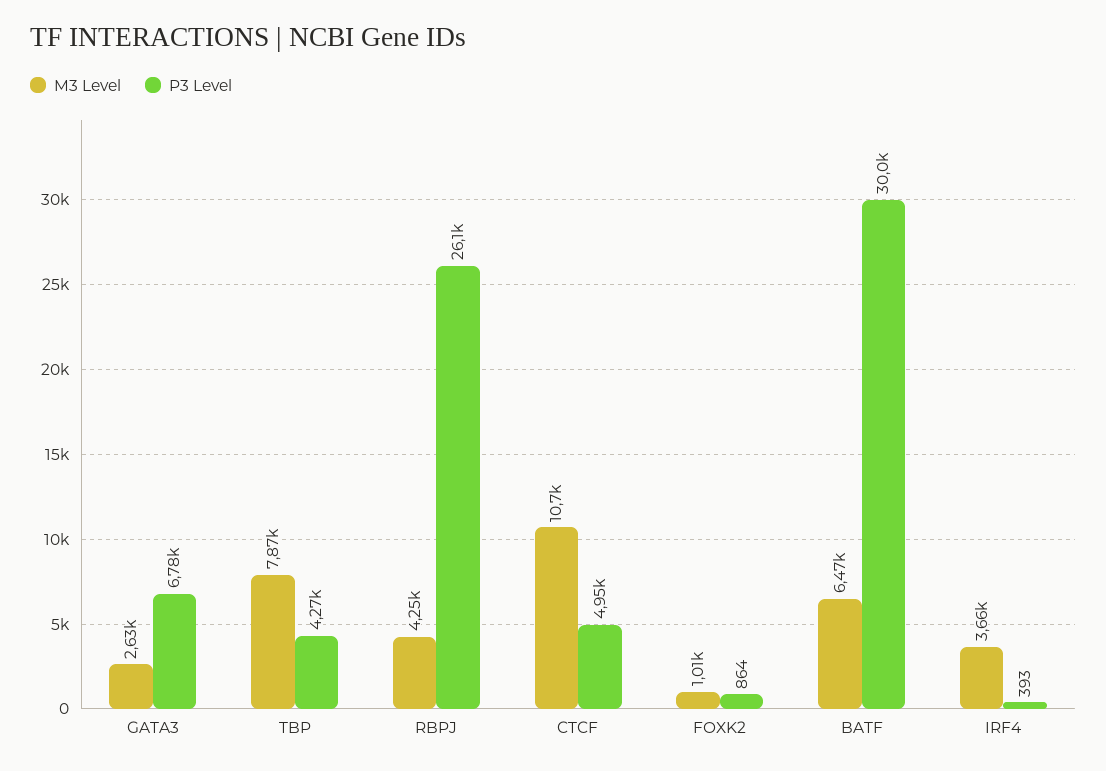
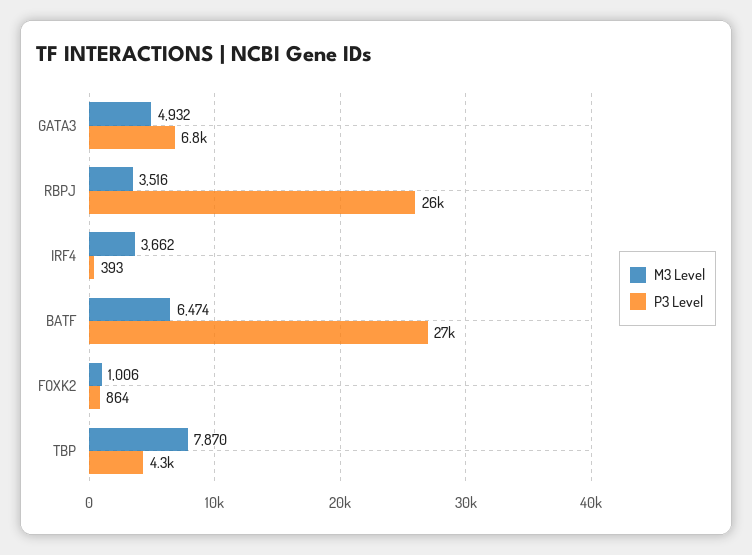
M3 Level, GATA3: 2630 -> 4932
M3 Level, RBPJ: 4250 -> 3516
M3 Level, CTCF: 10700 -> none
P3 Level, CTCF: 4950 -> none
P3 Level, BATF: 30000 -> 27000

